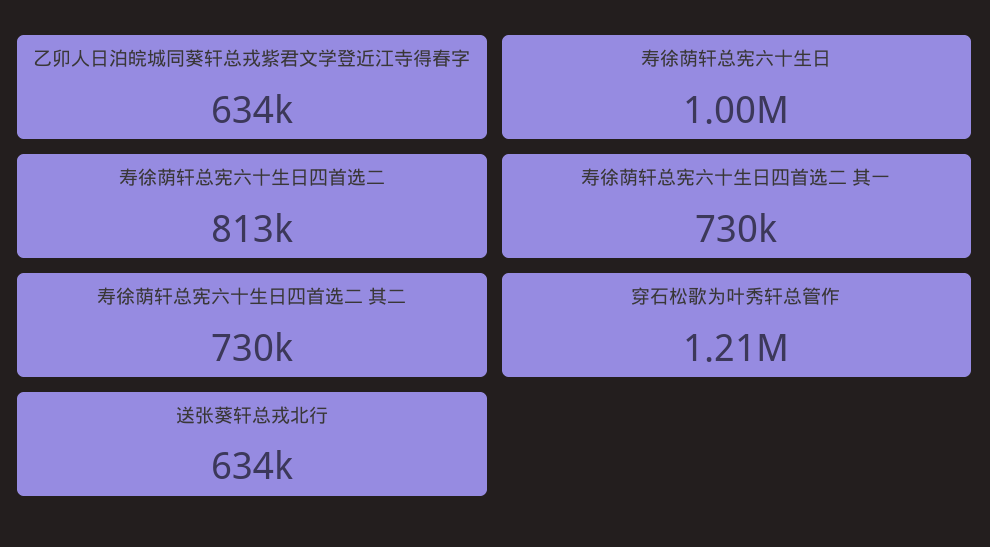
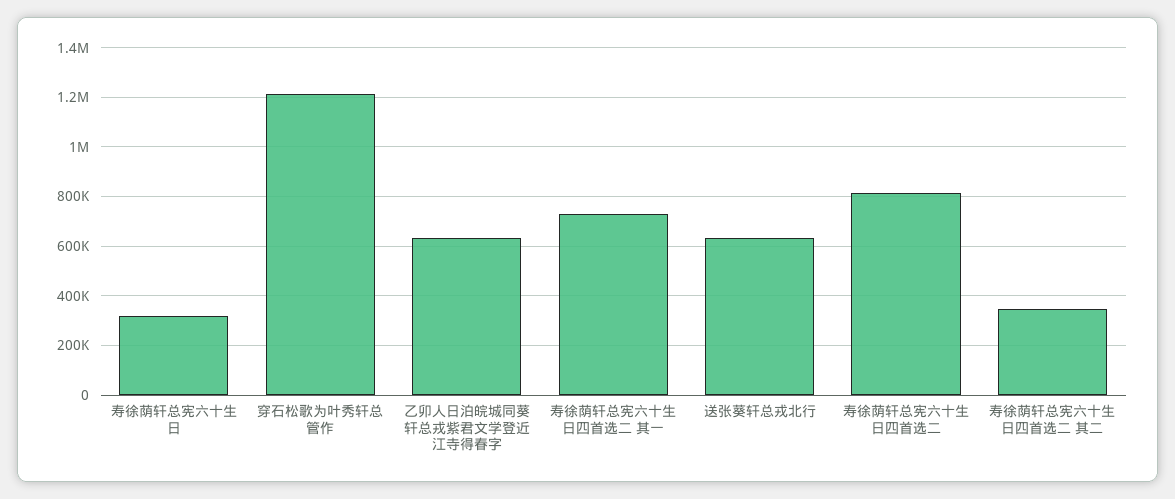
寿徐荫轩总宪六十生日: 1000000 -> 325000
寿徐荫轩总宪六十生日四首选二 其二: 730000 -> 350000

